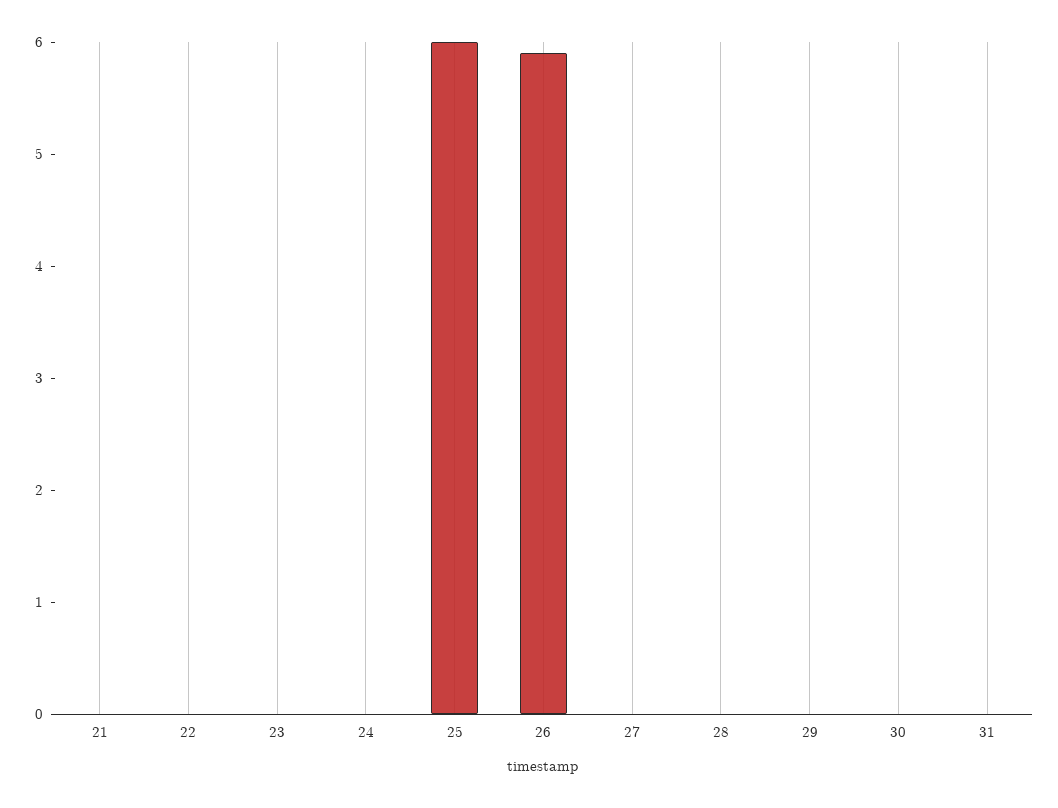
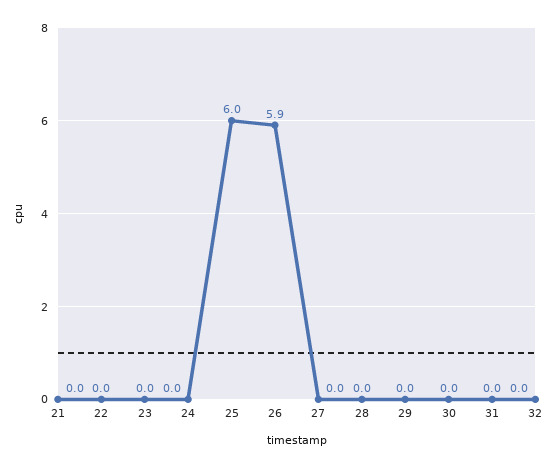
32: none -> 0

